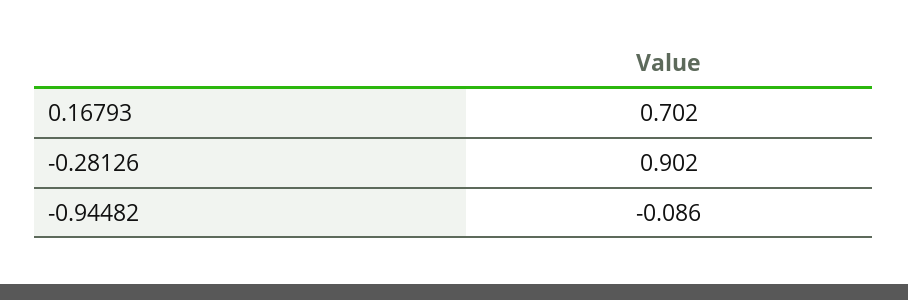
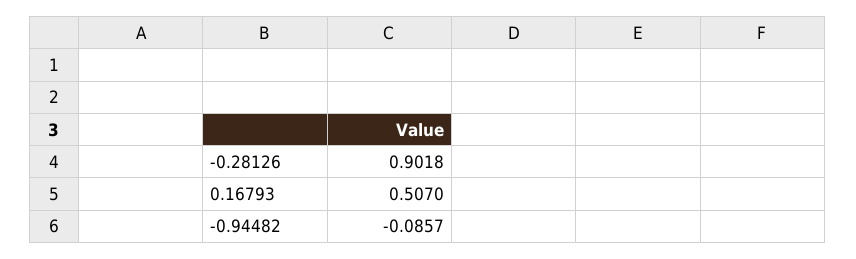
0.16793: 0.702 -> 0.507

